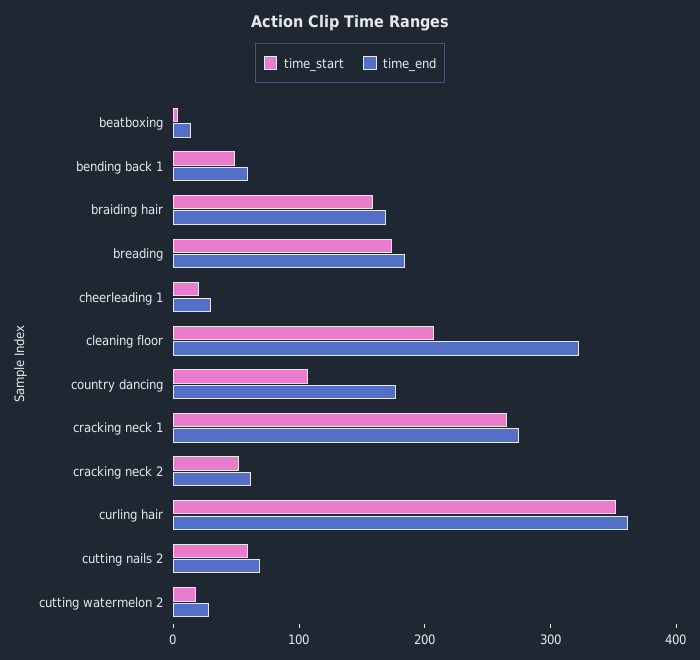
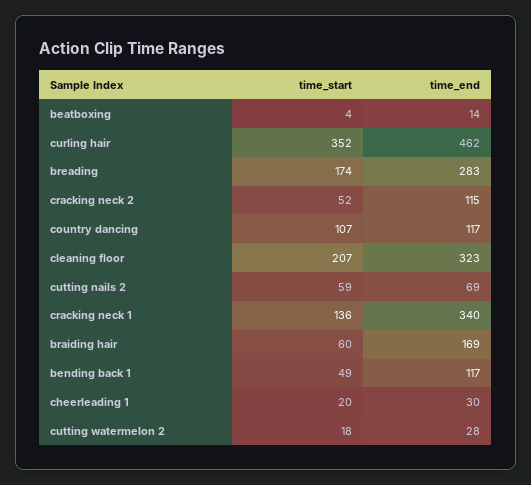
time_end, bending back 1: 60 -> 117
time_start, braiding hair: 160 -> 60
time_end, breading: 180 -> 283
time_end, country dancing: 180 -> 117
time_start, cracking neck 1: 260 -> 136
time_end, cracking neck 1: 280 -> 340
time_end, cracking neck 2: 60 -> 115
time_end, curling hair: 360 -> 462

